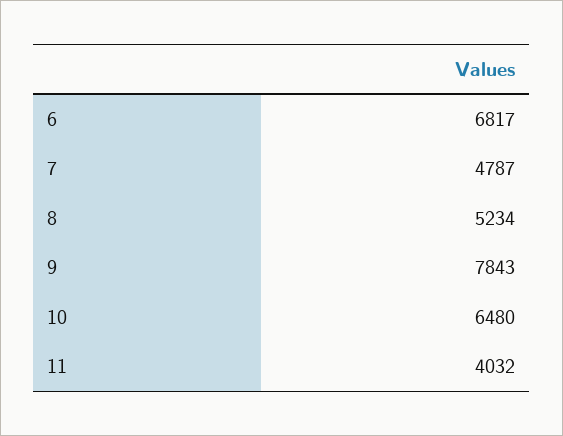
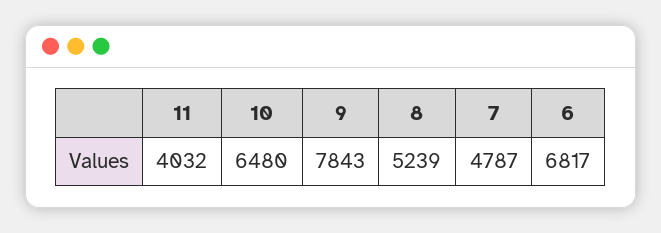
8: 5234 -> 5239

